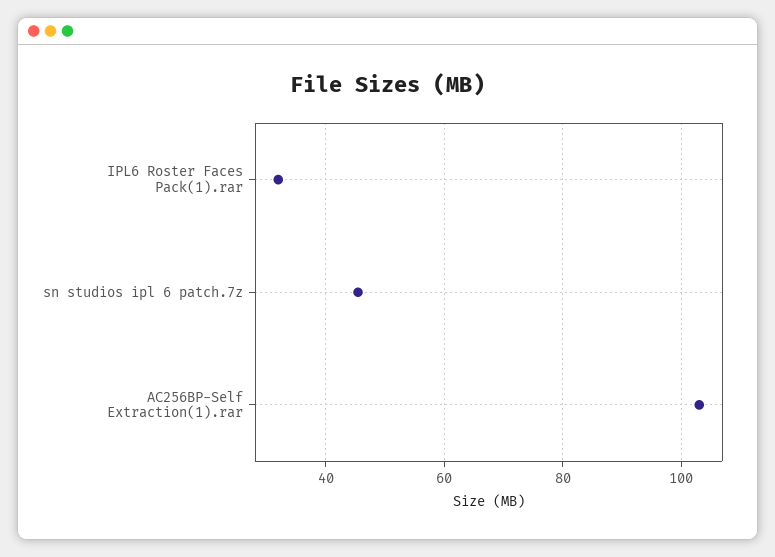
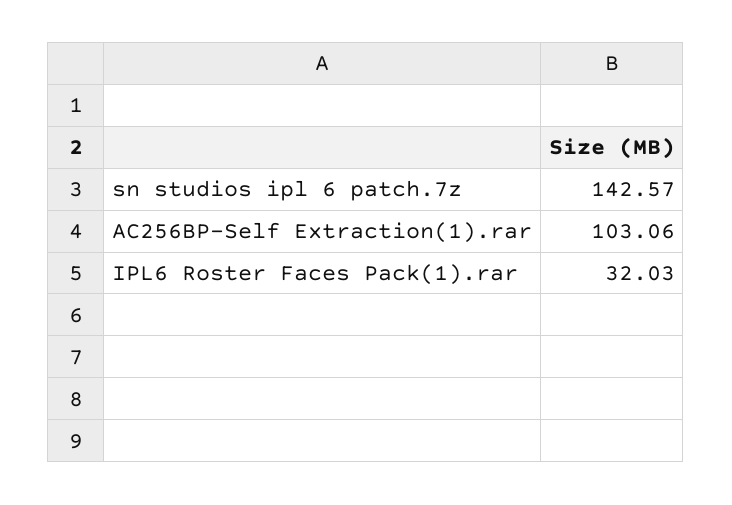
sn studios ipl 6 patch.7z: 46 -> 142.57

